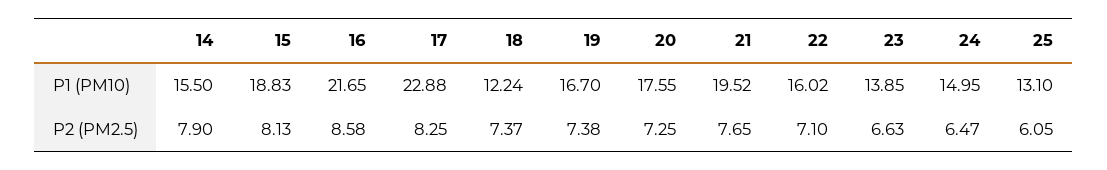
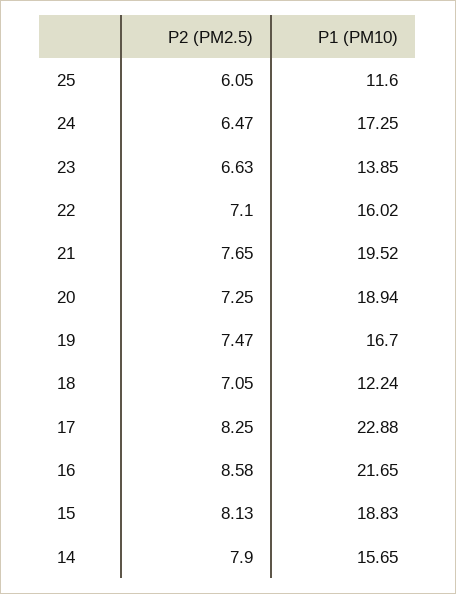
14, P1 (PM10): 15.5 -> 15.65
20, P1 (PM10): 17.55 -> 18.94
24, P1 (PM10): 14.95 -> 17.25
25, P1 (PM10): 13.1 -> 11.6
18, P2 (PM2.5): 7.37 -> 7.05
19, P2 (PM2.5): 7.38 -> 7.47

